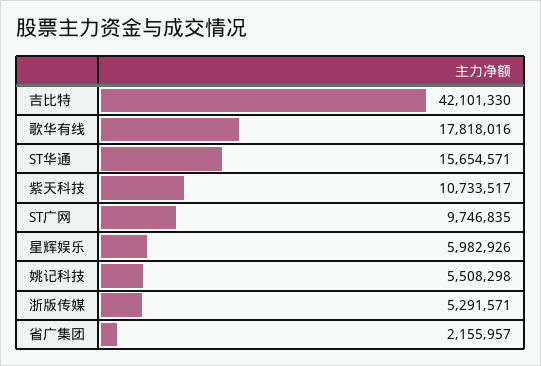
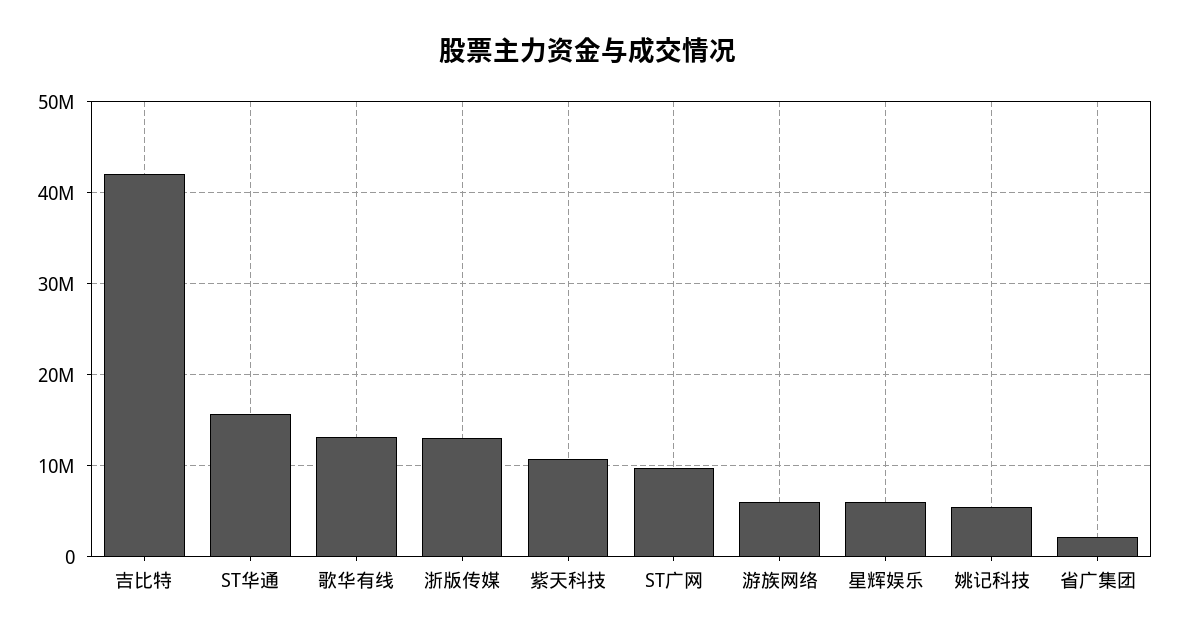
歌华有线: 17818016 -> 13000000
浙版传媒: 5291571 -> 13000000
游族网络: none -> 6000000

